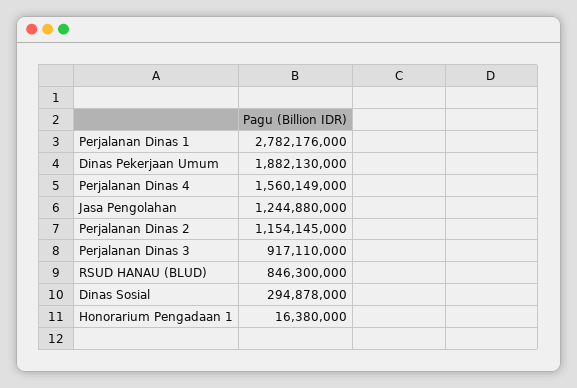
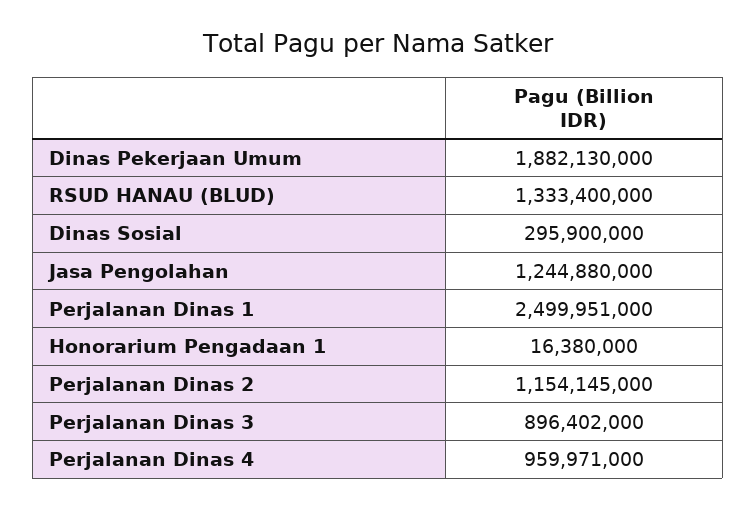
Perjalanan Dinas 1: 2782176000 -> 2499951000
Perjalanan Dinas 4: 1560149000 -> 959971000
Perjalanan Dinas 3: 917110000 -> 896402000
RSUD HANAU (BLUD): 846300000 -> 1333400000
Dinas Sosial: 294878000 -> 295900000

